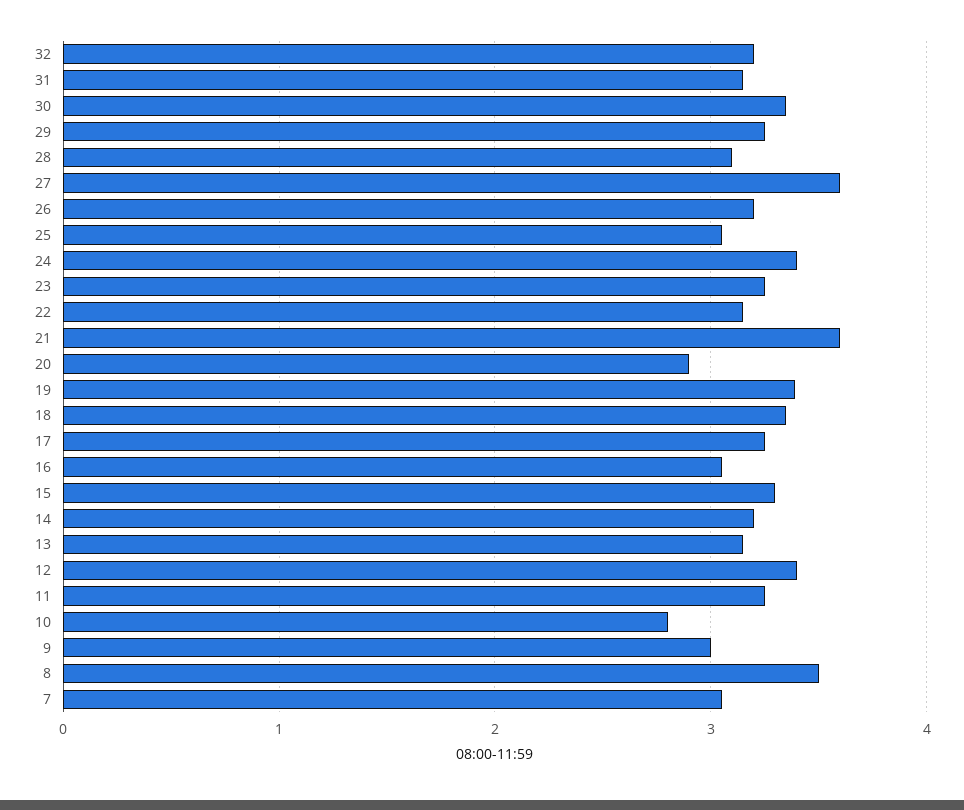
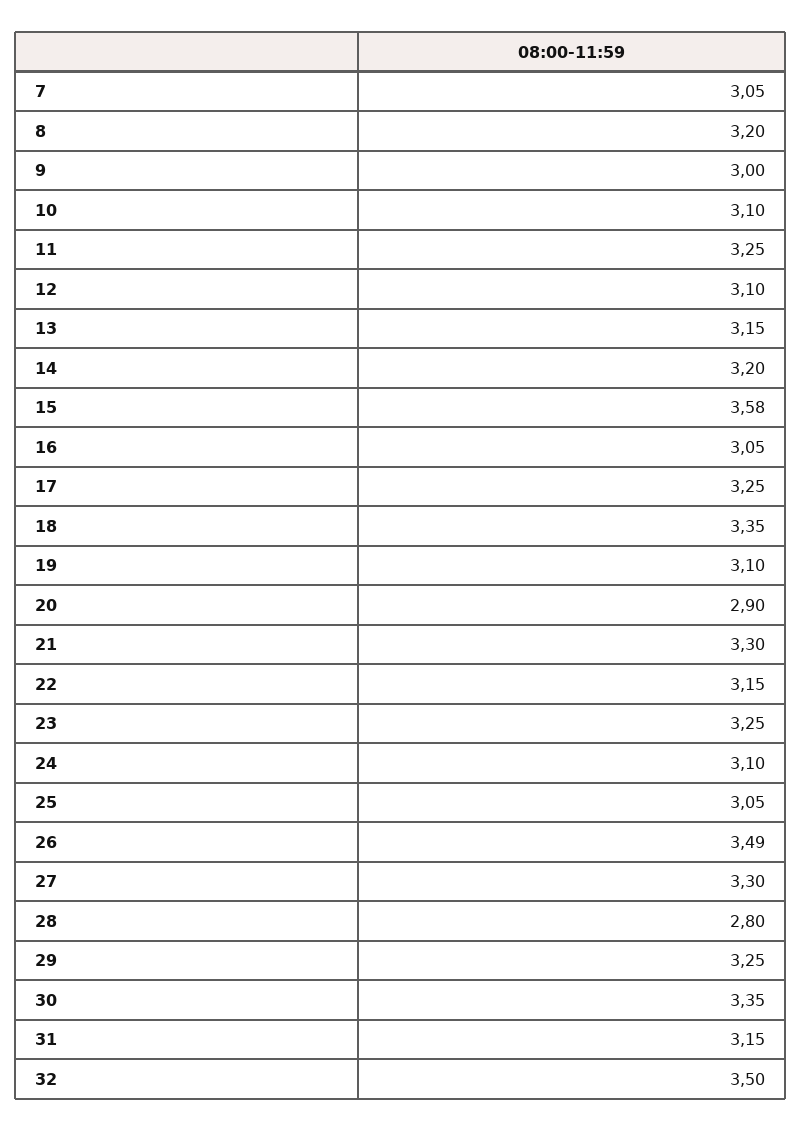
32: 3.2 -> 3.5
28: 3.1 -> 2.8
27: 3.6 -> 3.3
26: 3.2 -> 3.49
24: 3.4 -> 3.1
21: 3.6 -> 3.3
19: 3.4 -> 3.1
15: 3.3 -> 3.58
12: 3.4 -> 3.1
10: 2.8 -> 3.1
8: 3.5 -> 3.2

